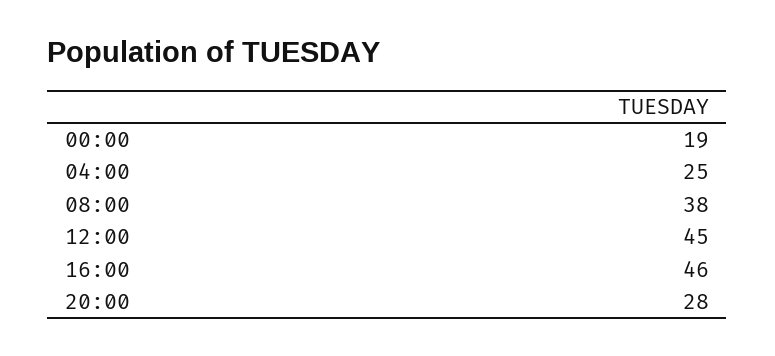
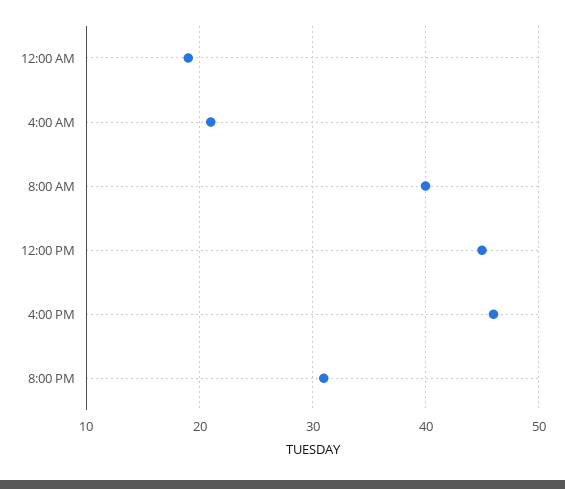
04:00: 25 -> 21
08:00: 38 -> 40
20:00: 28 -> 31

